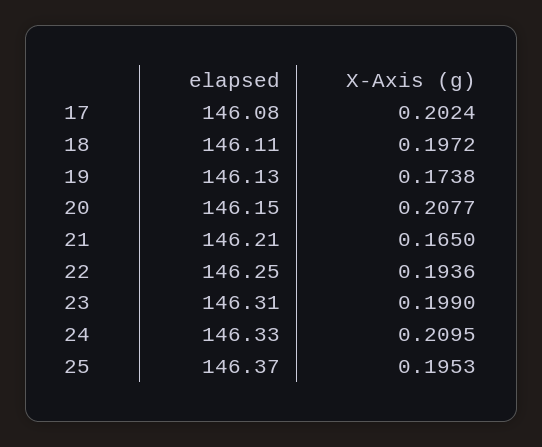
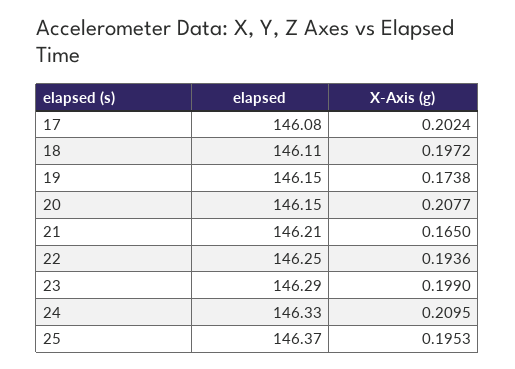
elapsed, 19: 146.13 -> 146.15
elapsed, 23: 146.31 -> 146.29

